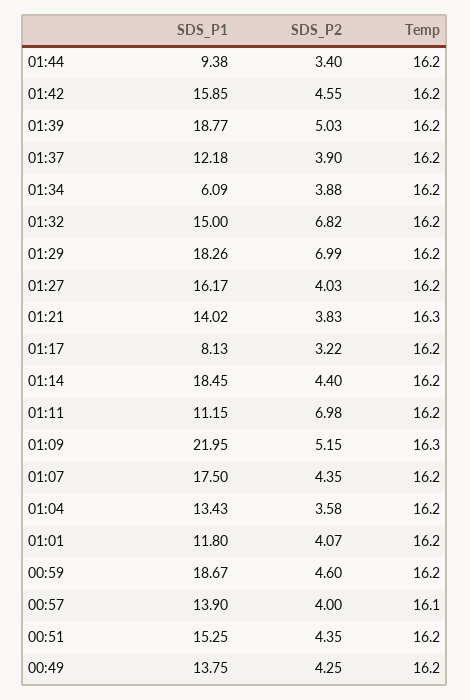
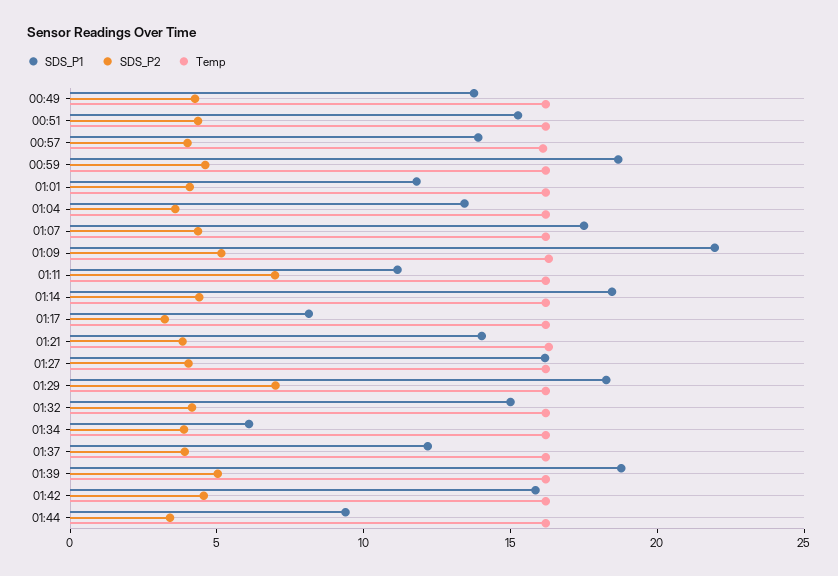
SDS_P2, 01:32: 6.82 -> 4

